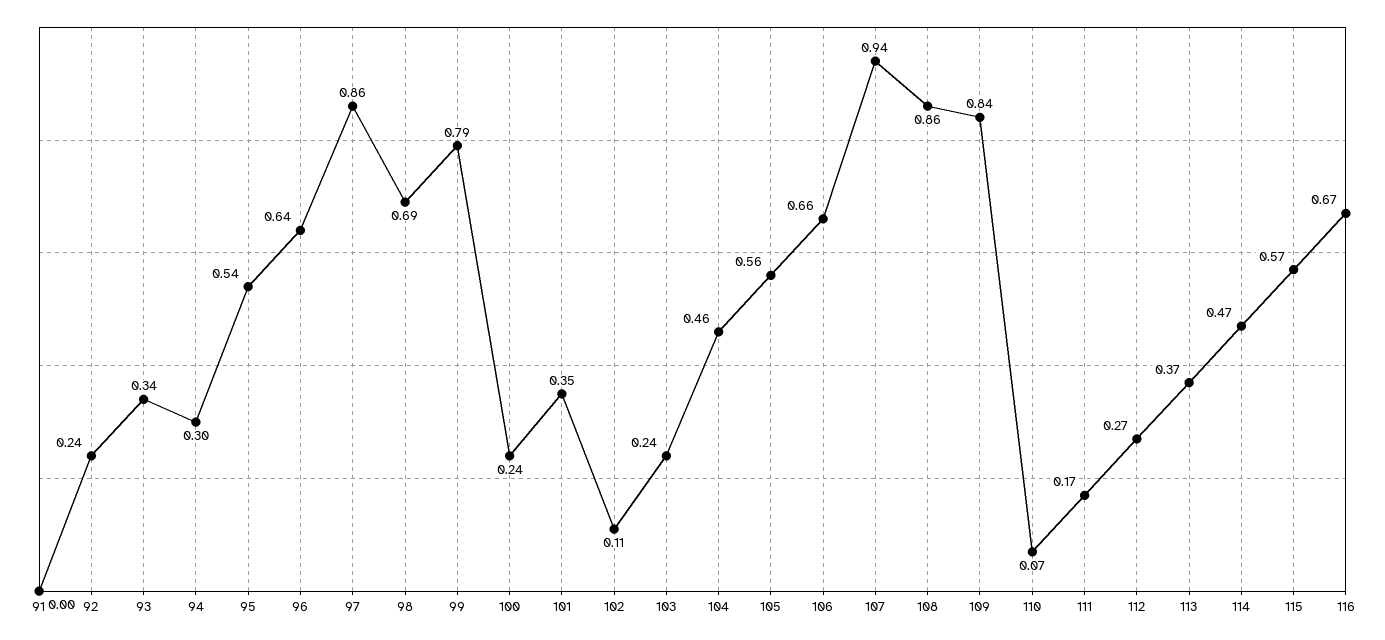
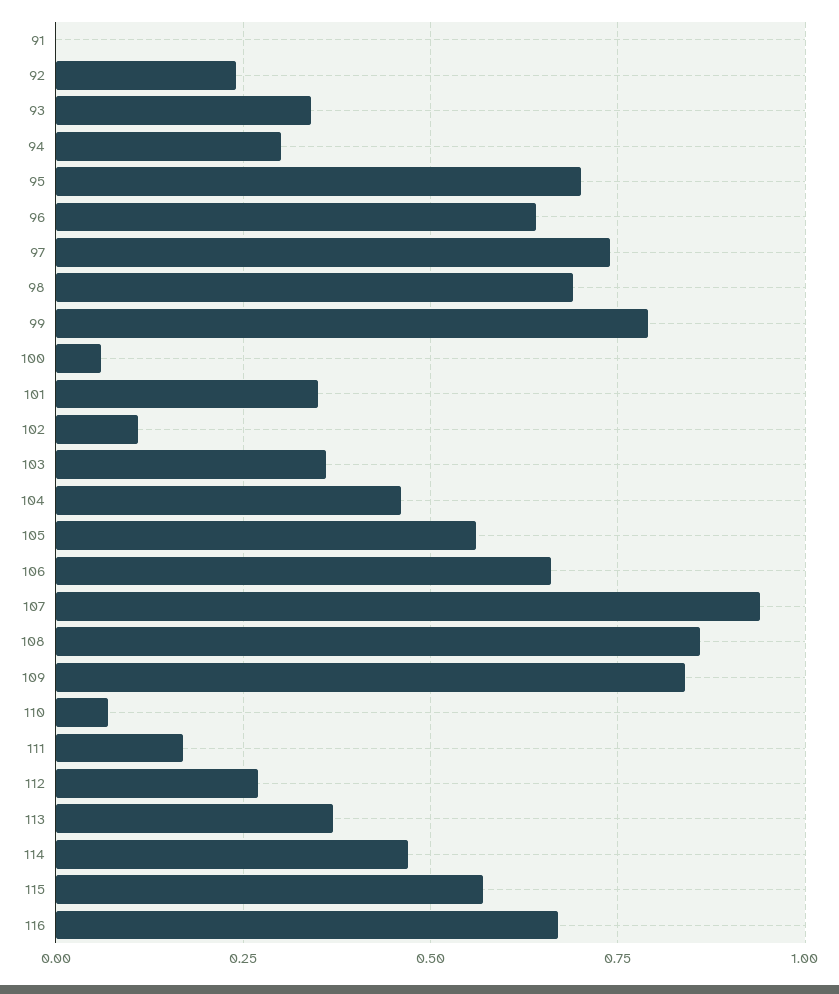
95: 0.54 -> 0.7
97: 0.86 -> 0.75
100: 0.24 -> 0.05
103: 0.24 -> 0.35

